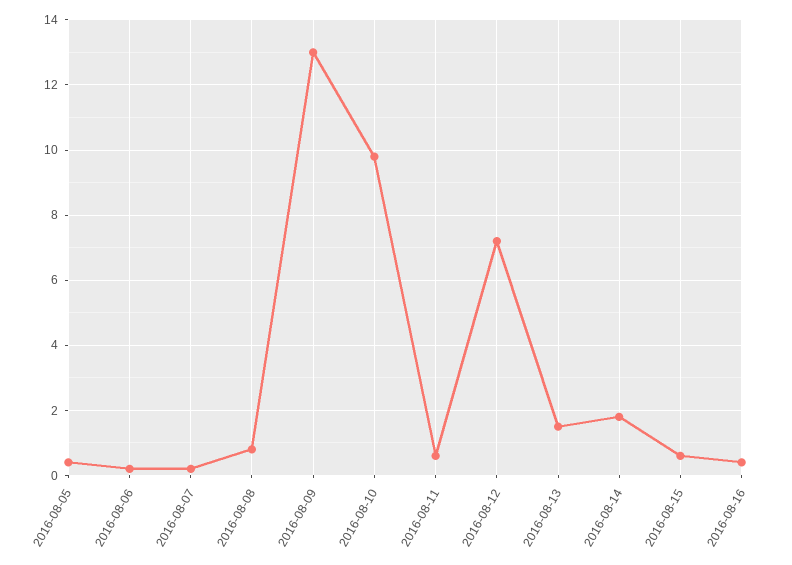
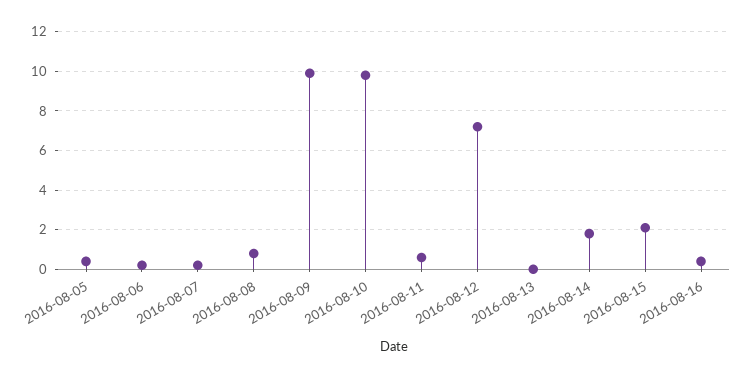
2016-08-09: 13 -> 10
2016-08-13: 1.5 -> 0
2016-08-15: 0.5 -> 2

